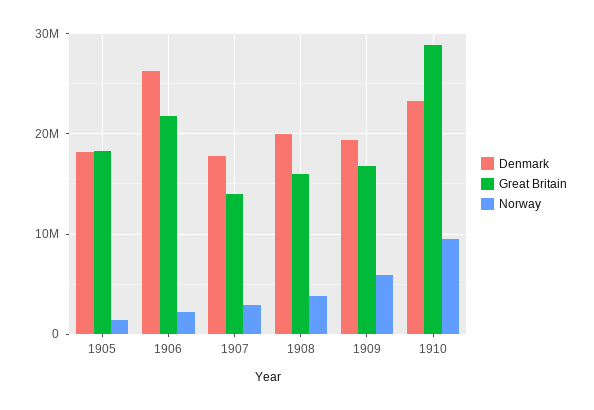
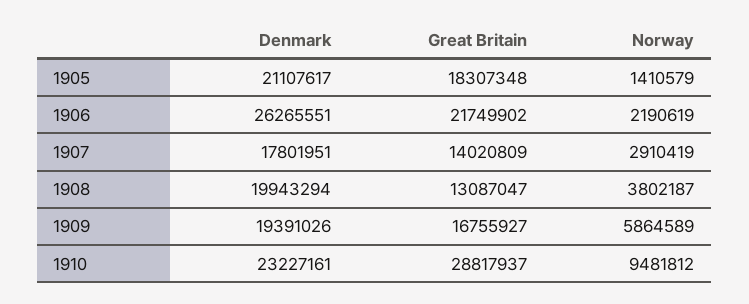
Denmark, 1905: 18000000 -> 21107617
Great Britain, 1908: 16000000 -> 13087047

